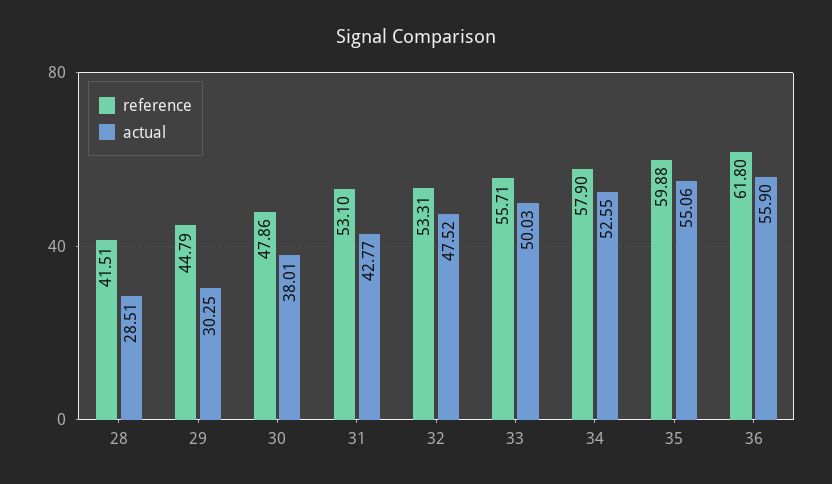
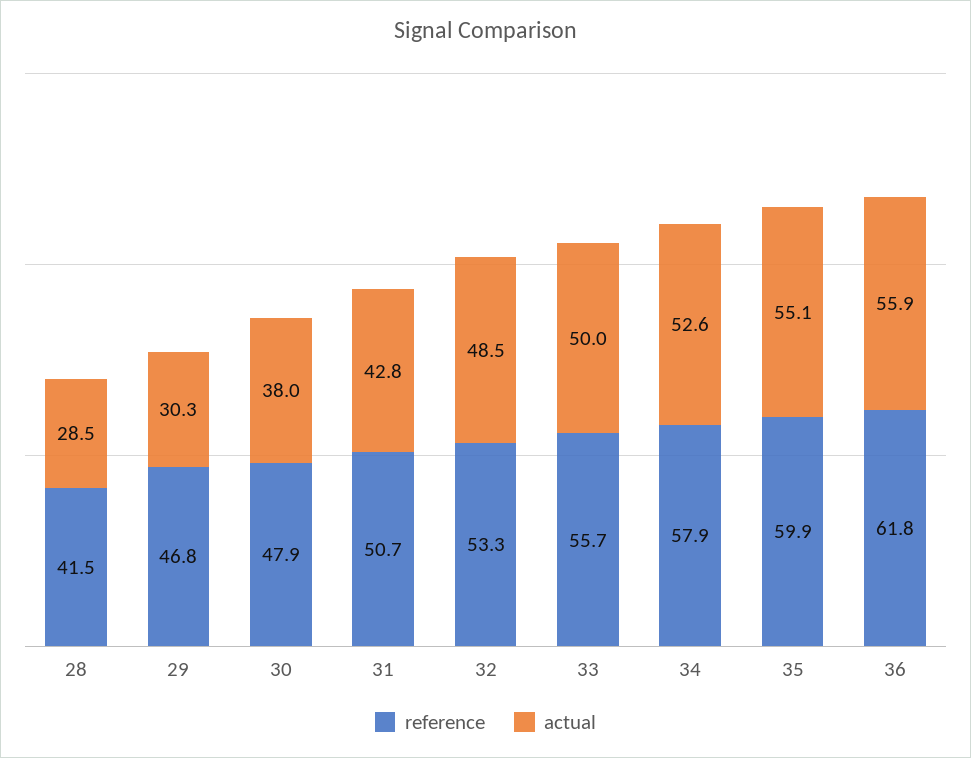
reference, 29: 44.79 -> 46.8
reference, 31: 53.1 -> 50.7
actual, 32: 47.52 -> 48.5

